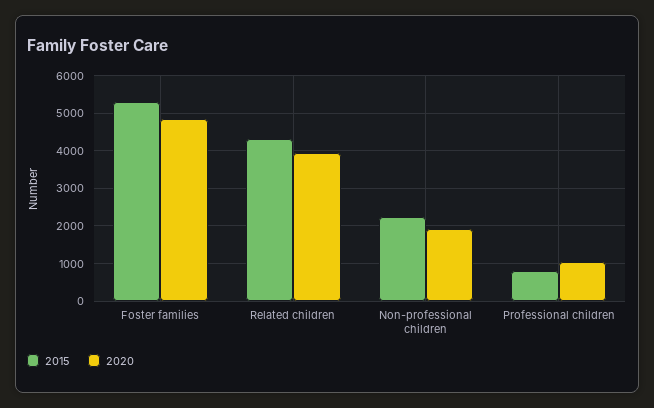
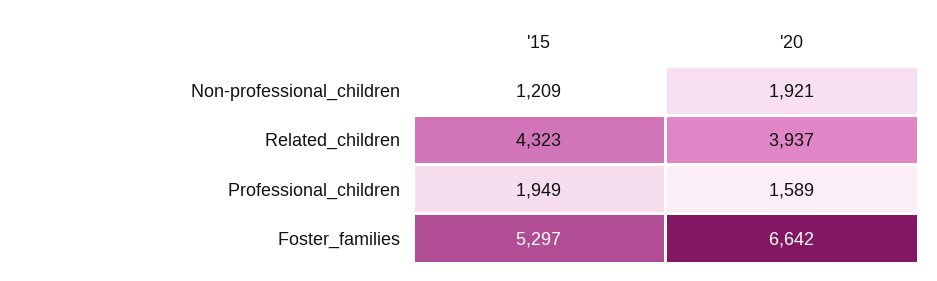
2020, Foster families: 4800 -> 6642
2015, Non-professional children: 2200 -> 1209
2015, Professional children: 800 -> 1949
2020, Professional children: 1000 -> 1589

